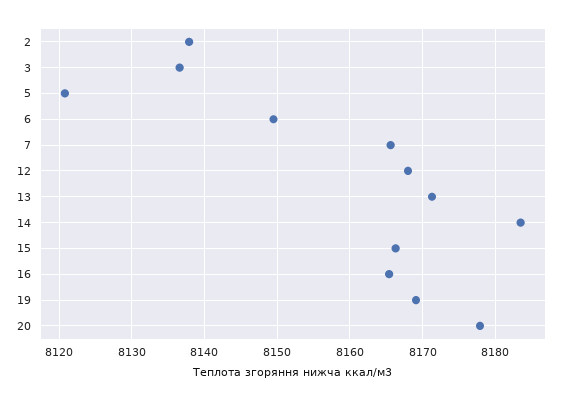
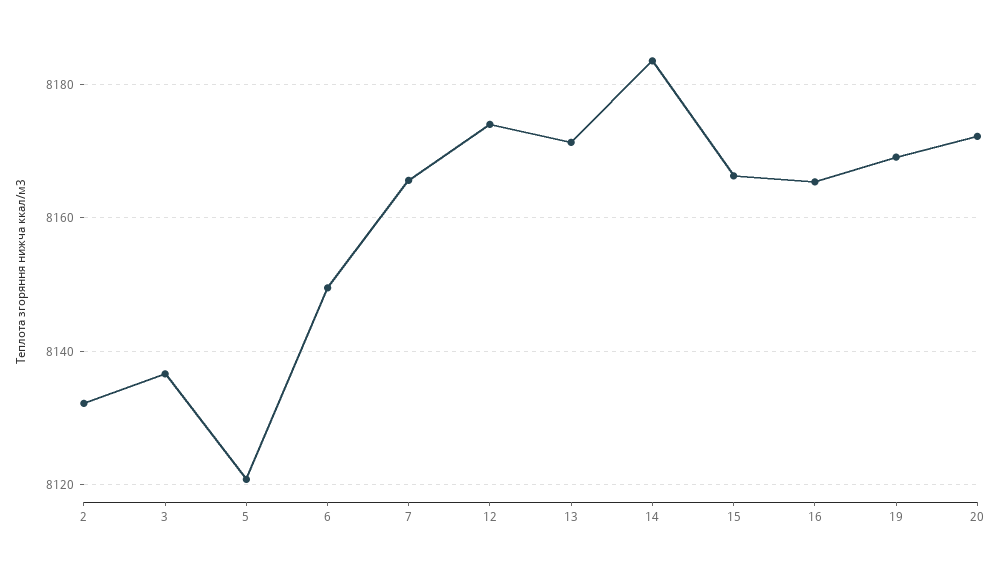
2: 8138 -> 8132
12: 8168 -> 8174
20: 8178 -> 8172

